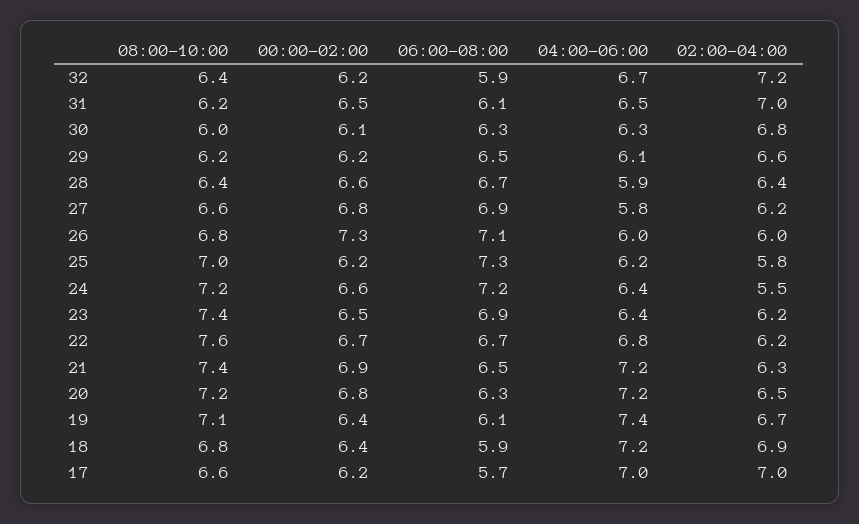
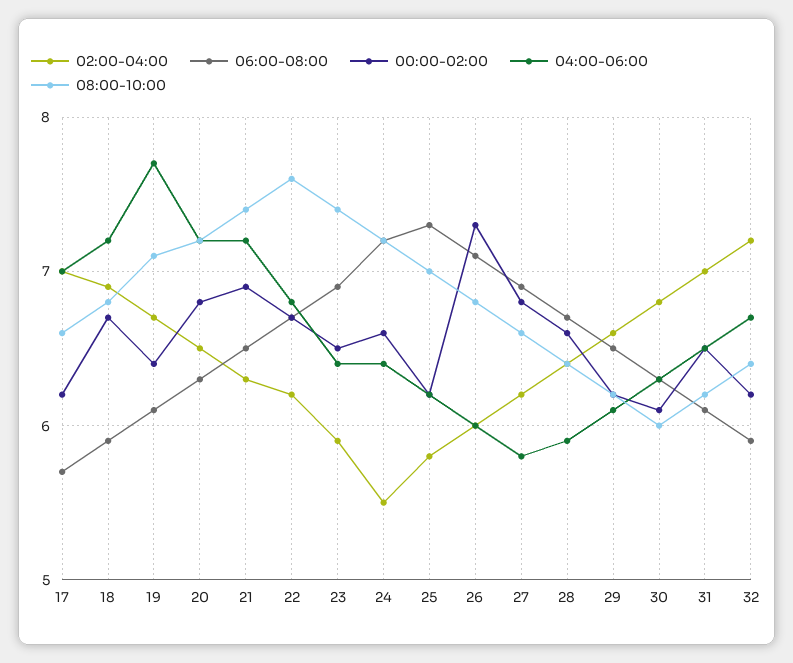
02:00-04:00, 23: 6.2 -> 5.9
04:00-06:00, 19: 7.4 -> 7.7
00:00-02:00, 18: 6.4 -> 6.7

